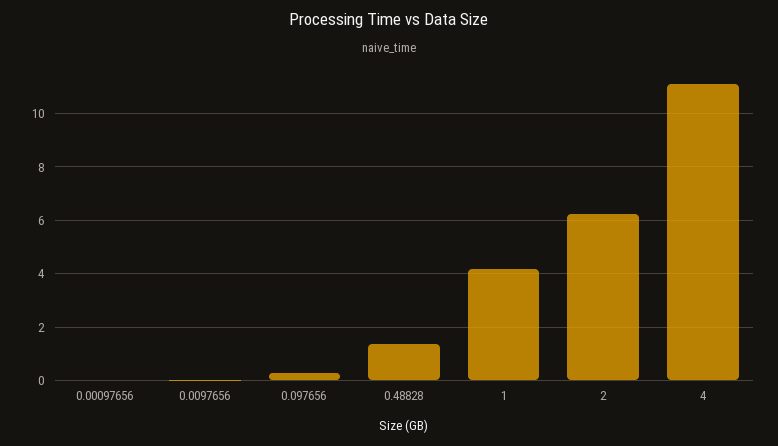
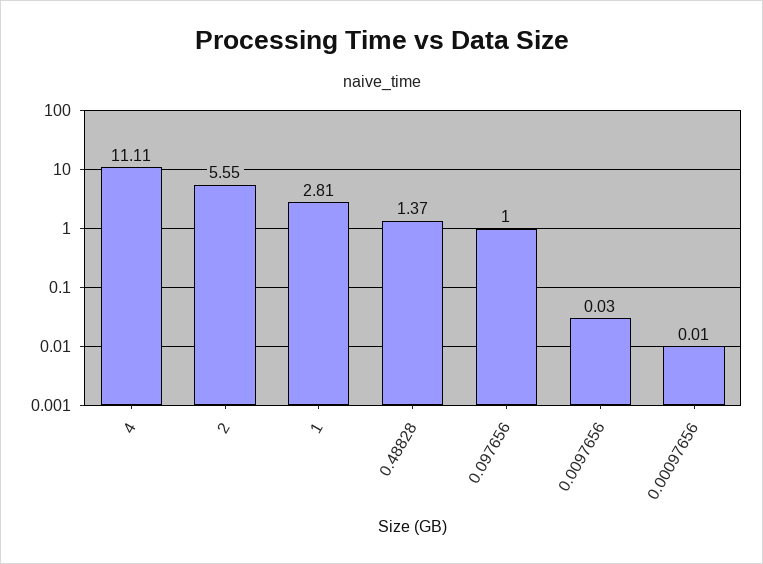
0.097656: 0.25 -> 1
1: 4.25 -> 2.81
2: 6.25 -> 5.55

